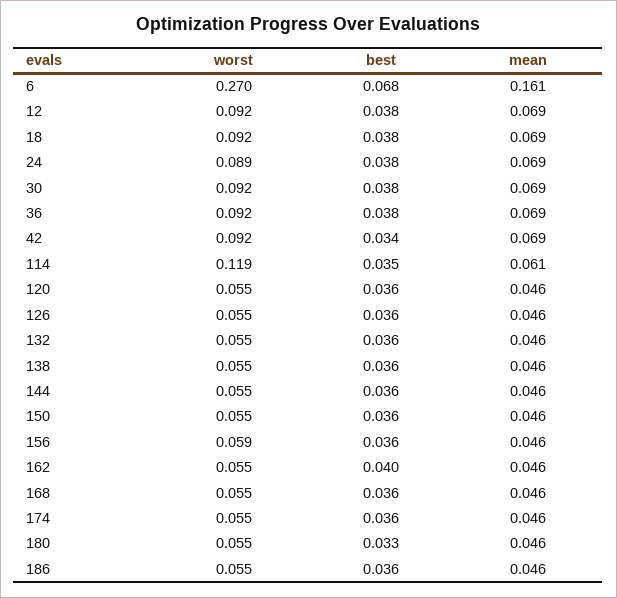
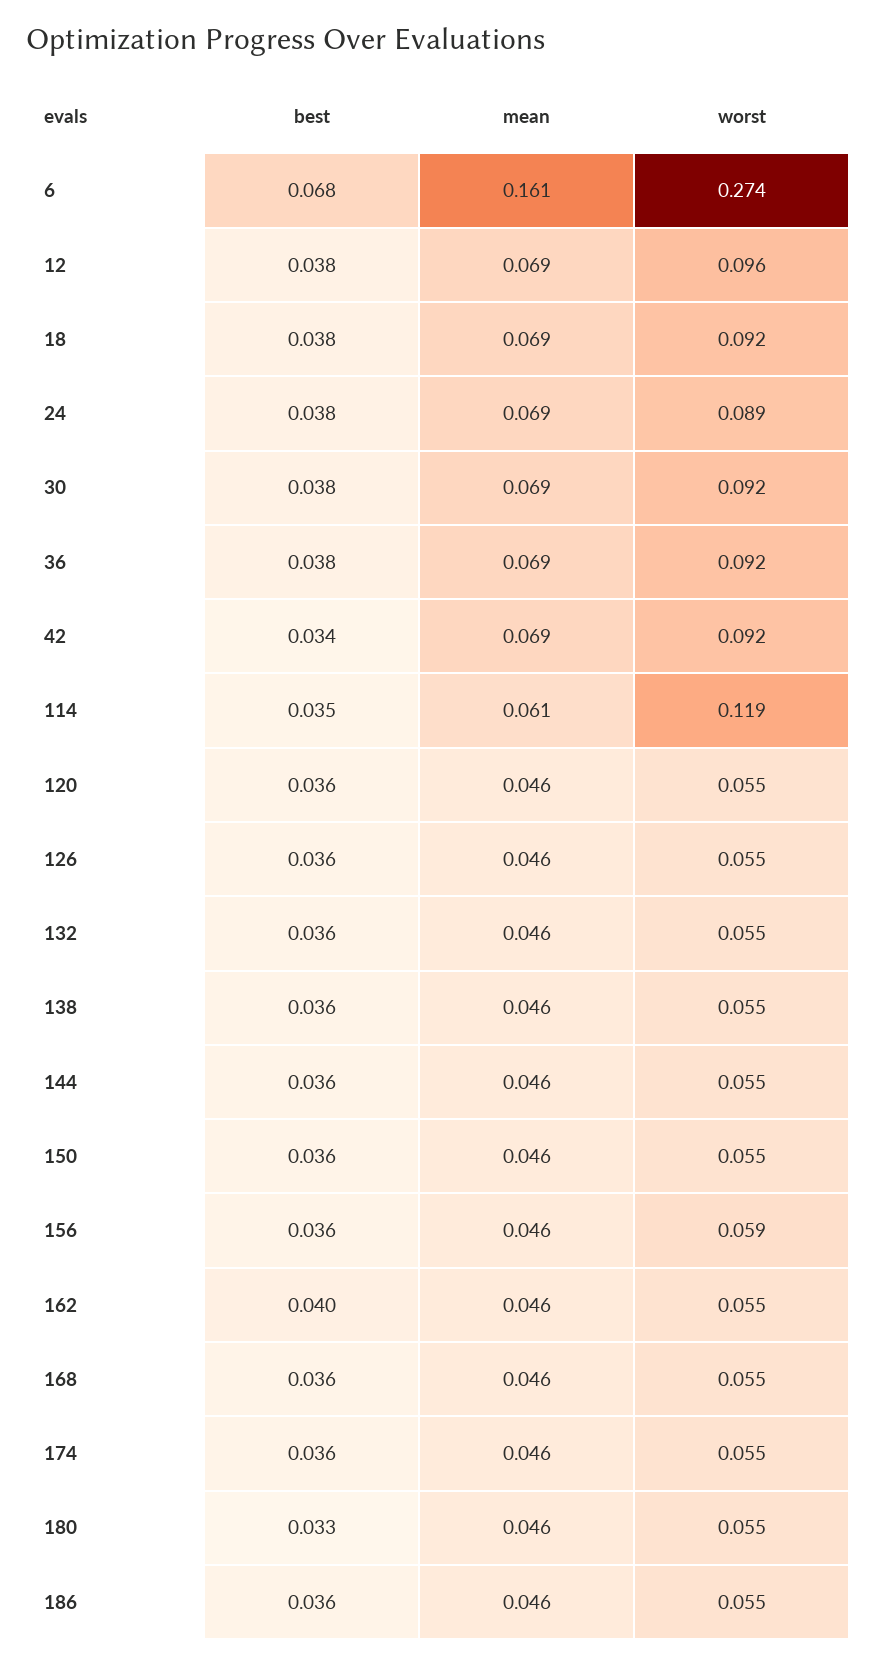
worst, 6: 0.27 -> 0.274
worst, 12: 0.092 -> 0.096

